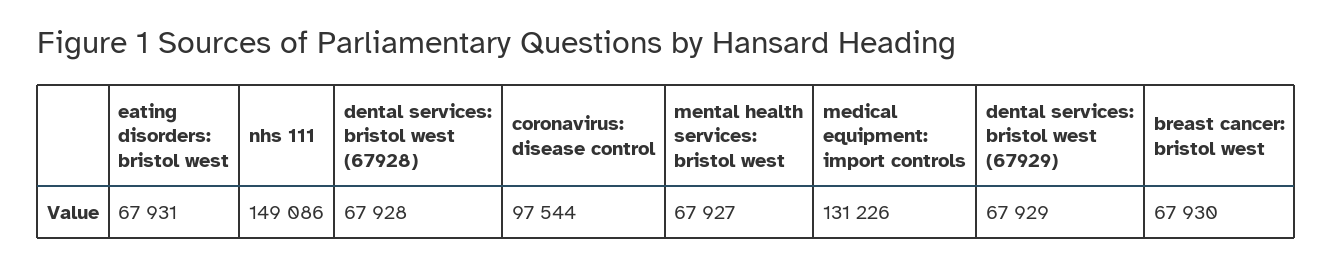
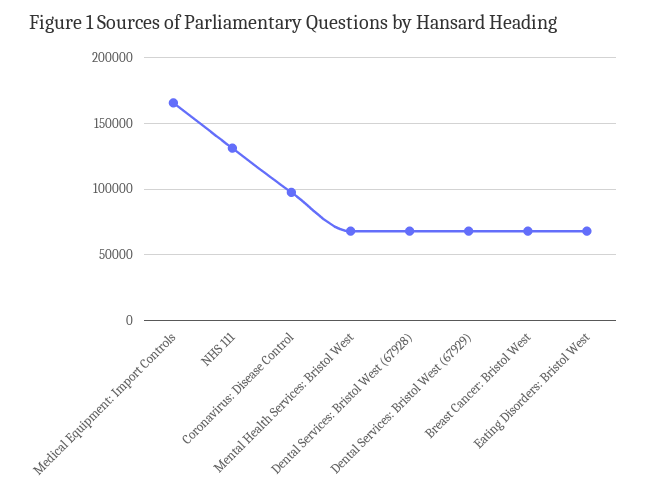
nhs 111: 149086 -> 130000
medical equipment: import controls: 131226 -> 165000

